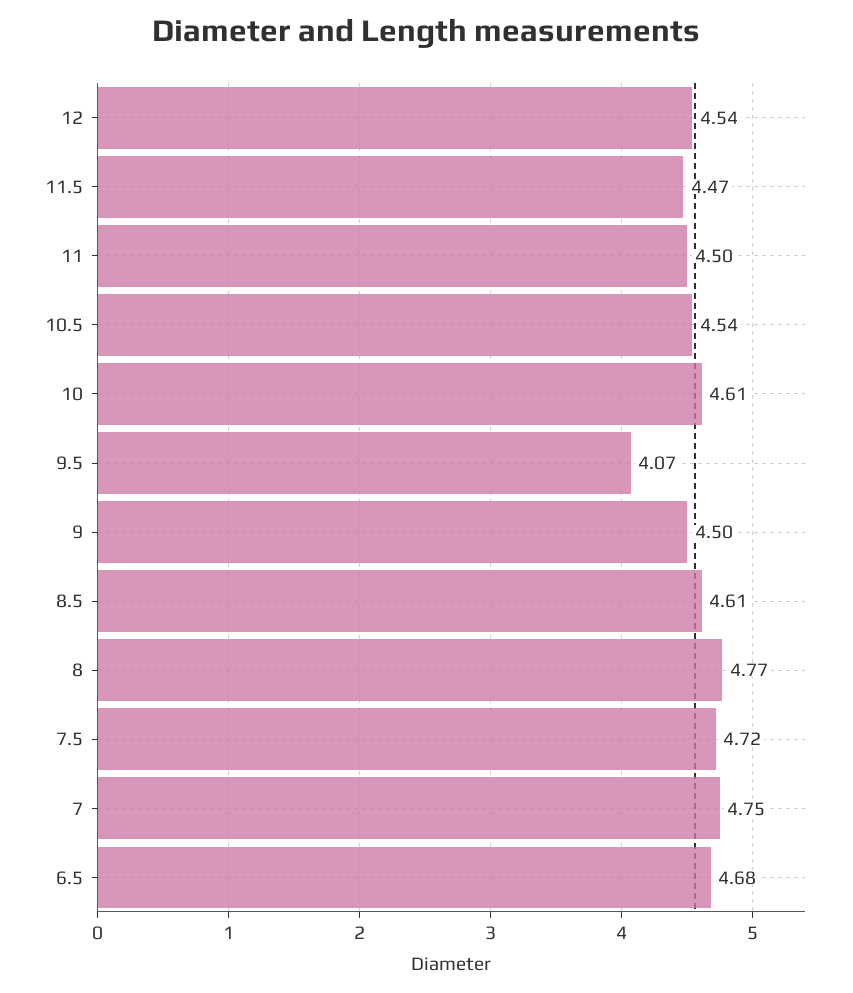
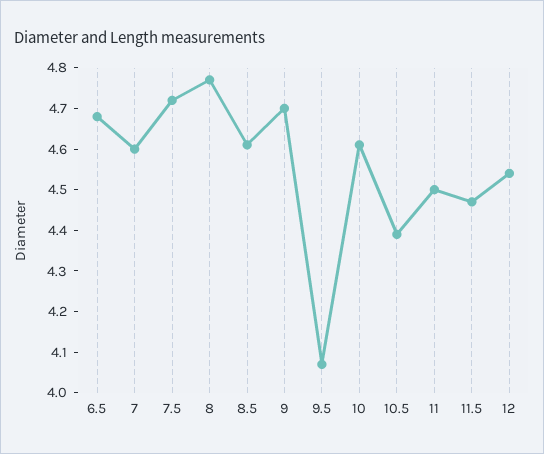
10.5: 4.54 -> 4.4
9: 4.5 -> 4.7
7: 4.75 -> 4.6

